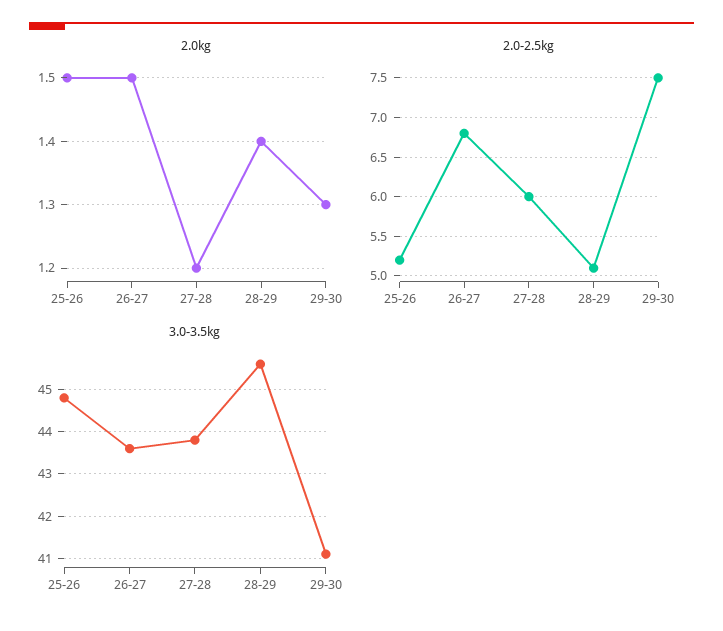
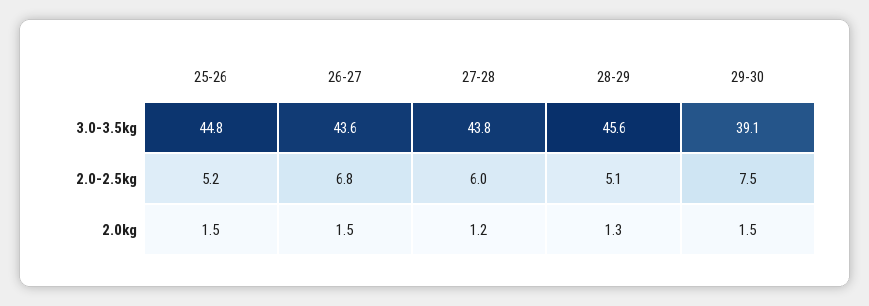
2.0kg, 28-29: 1.4 -> 1.3
2.0kg, 29-30: 1.3 -> 1.5
3.0-3.5kg, 29-30: 41 -> 39.1

